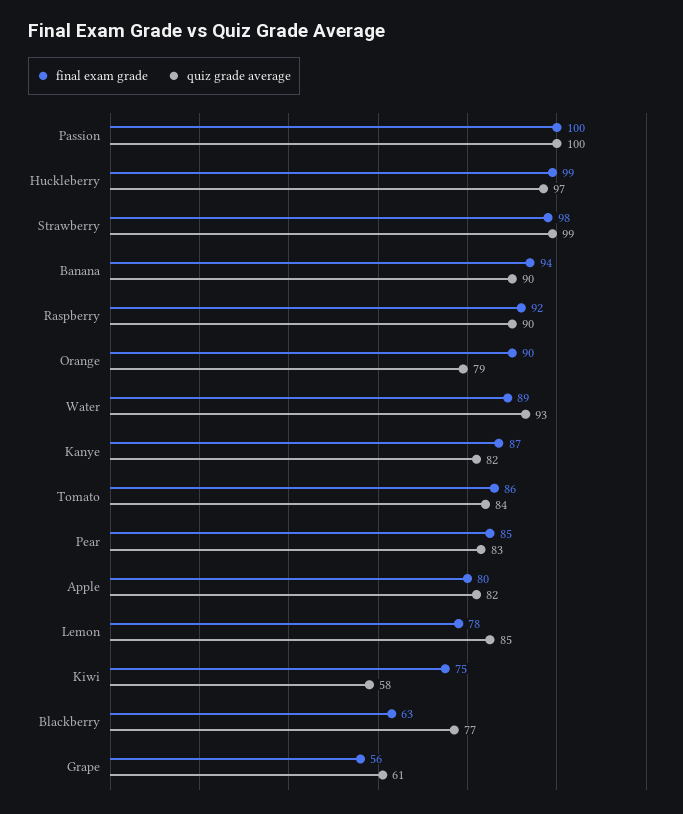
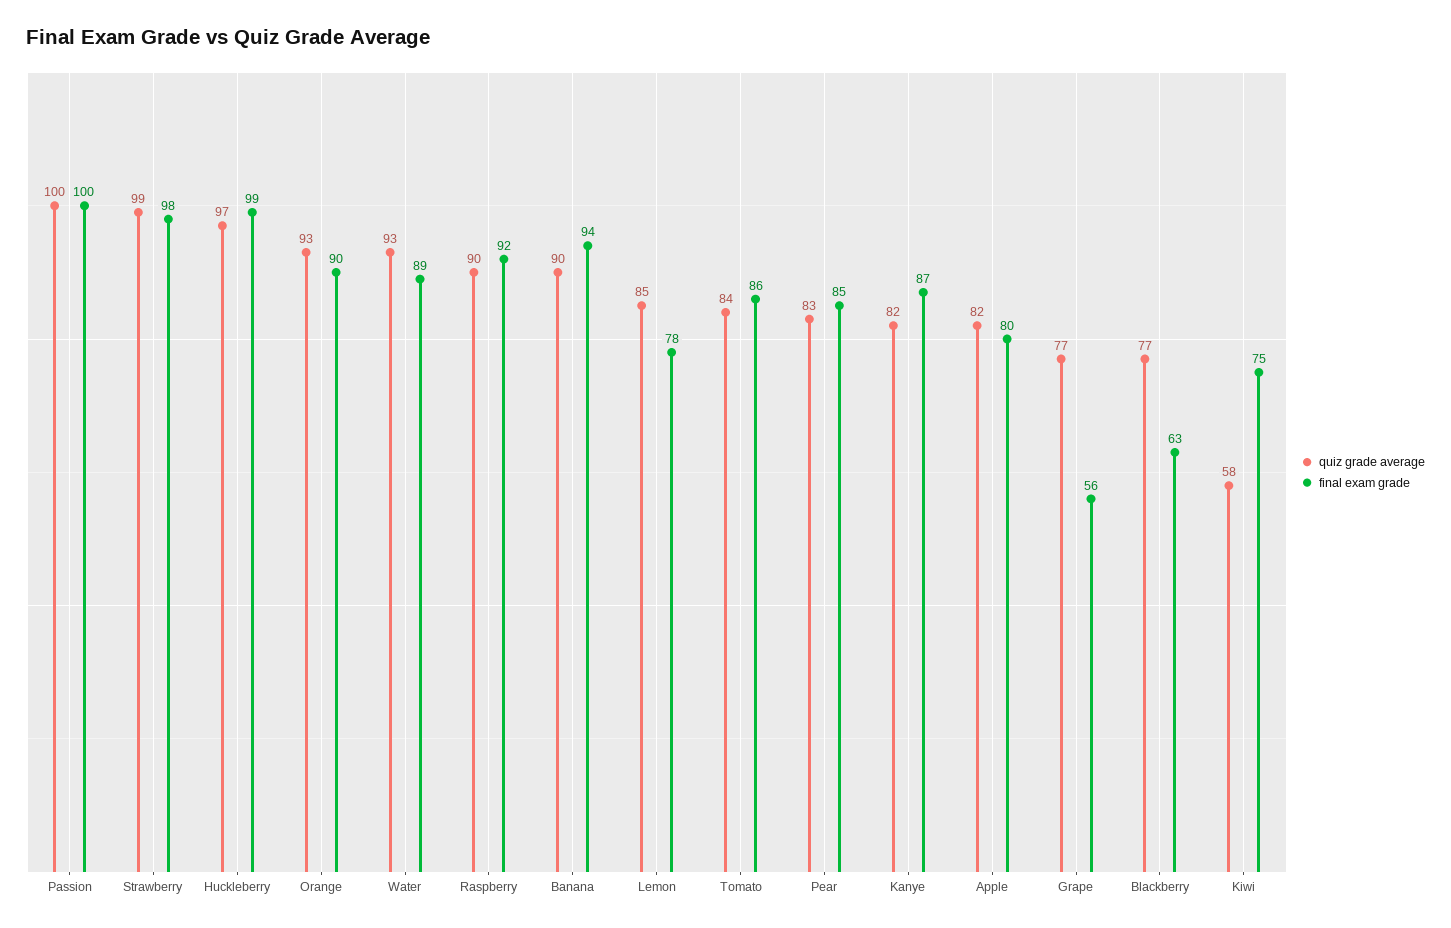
quiz grade average, Orange: 79 -> 93
quiz grade average, Grape: 61 -> 77

